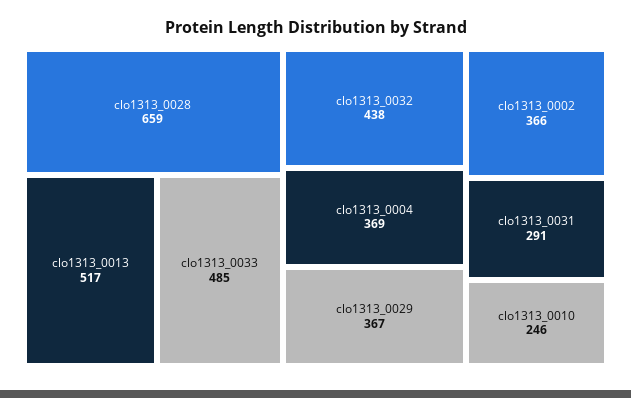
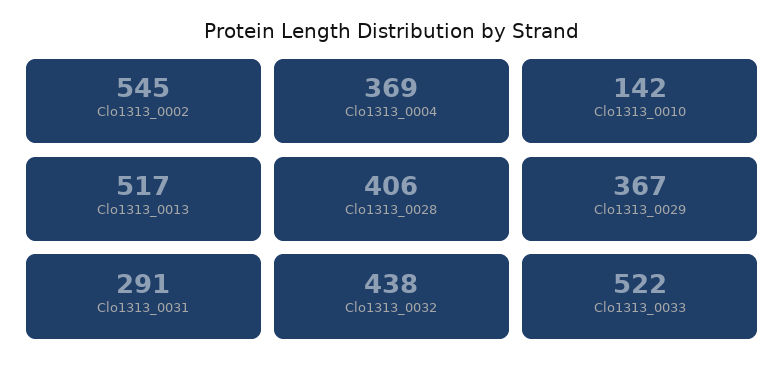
clo1313_0028: 659 -> 406
clo1313_0033: 485 -> 522
clo1313_0002: 366 -> 545
clo1313_0010: 246 -> 142

